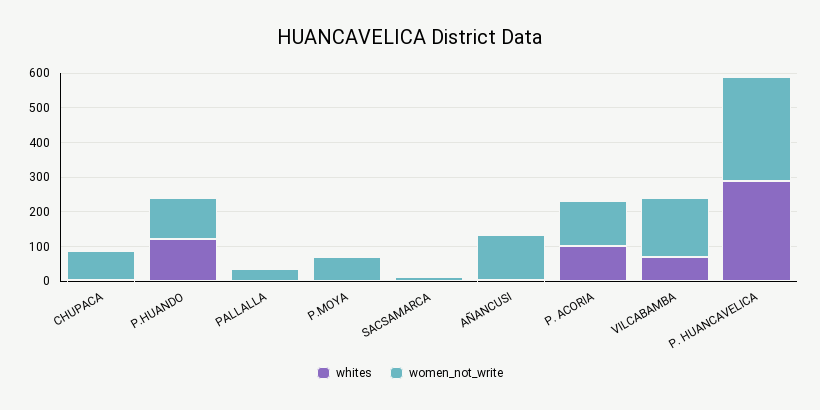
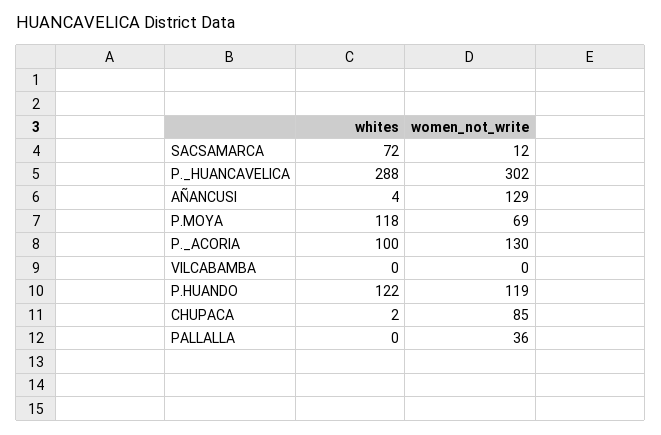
whites, P.MOYA: 0 -> 118
whites, SACSAMARCA: 0 -> 72
whites, VILCABAMBA: 75 -> 0
women_not_write, VILCABAMBA: 175 -> 0

